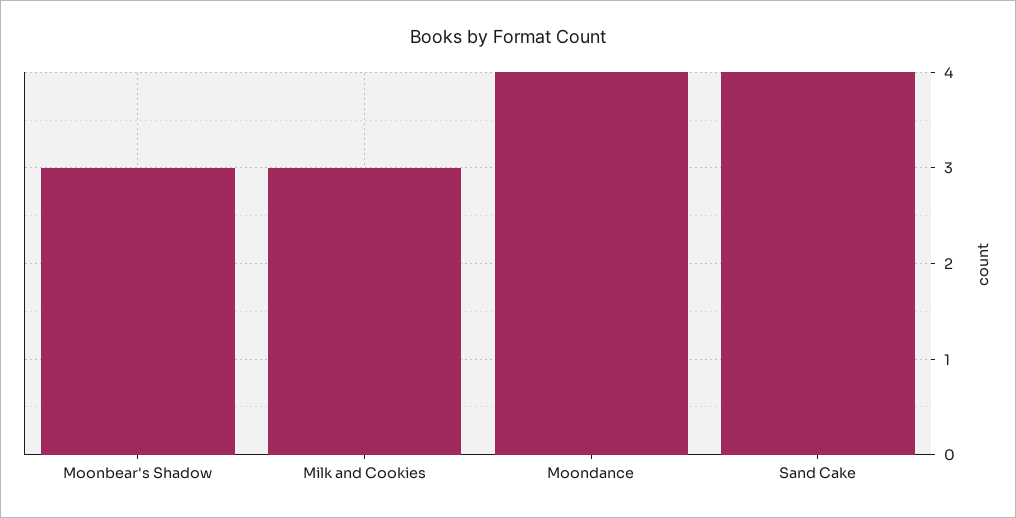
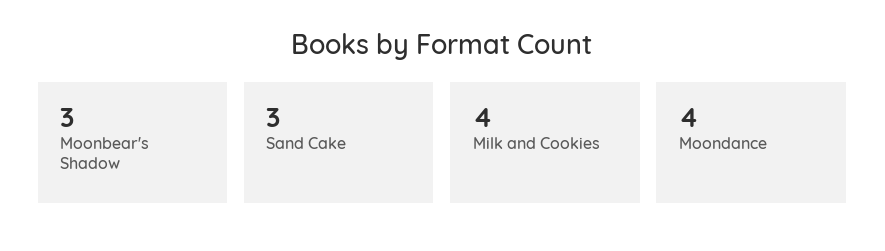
Milk and Cookies: 3 -> 4
Sand Cake: 4 -> 3

